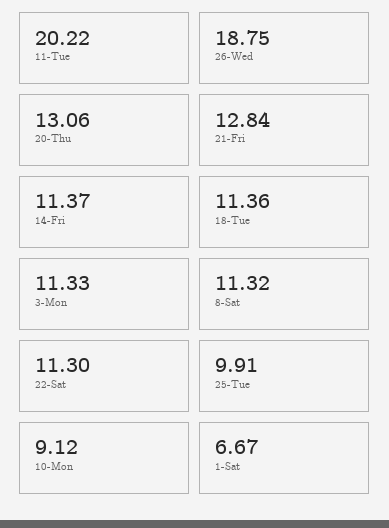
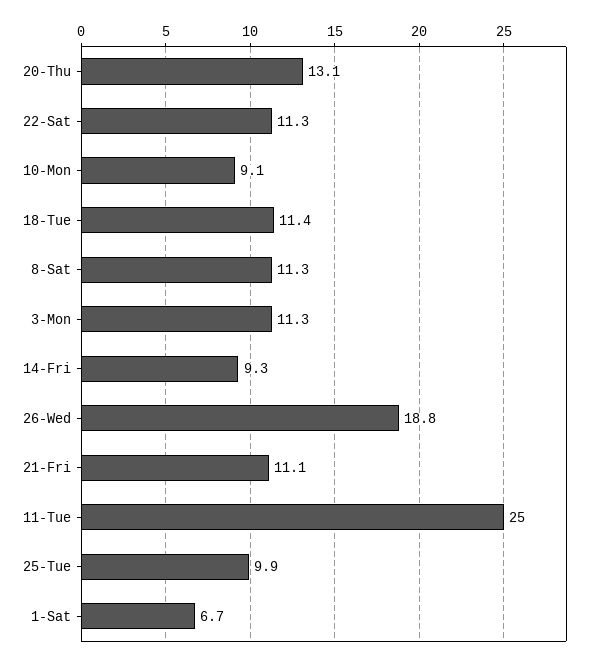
11-Tue: 20.22 -> 25
21-Fri: 12.84 -> 11.1
14-Fri: 11.37 -> 9.3

